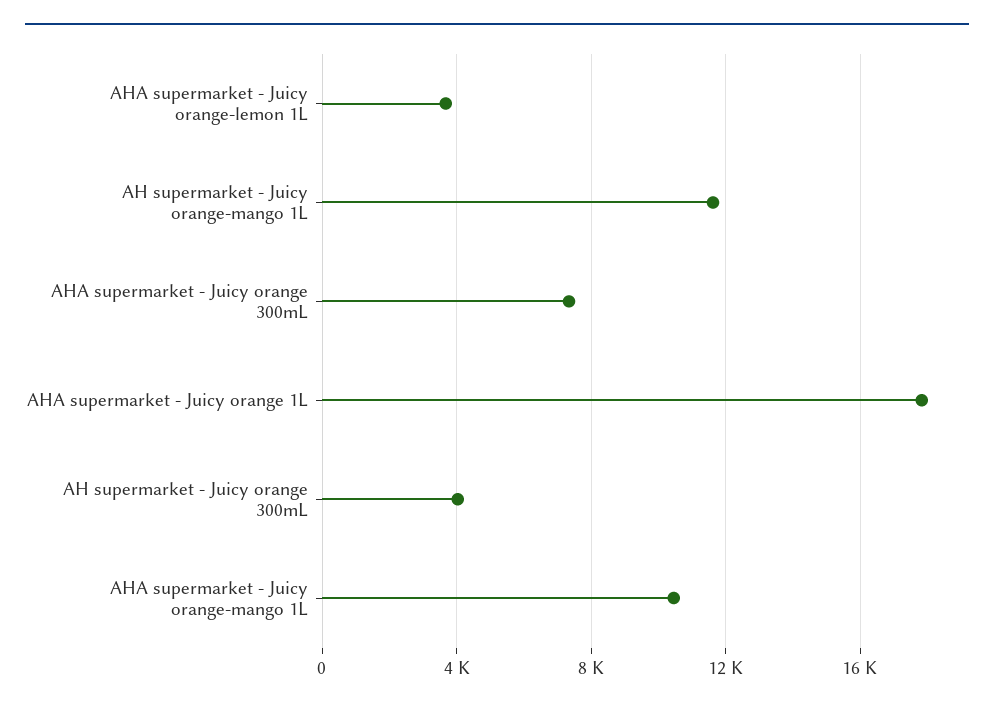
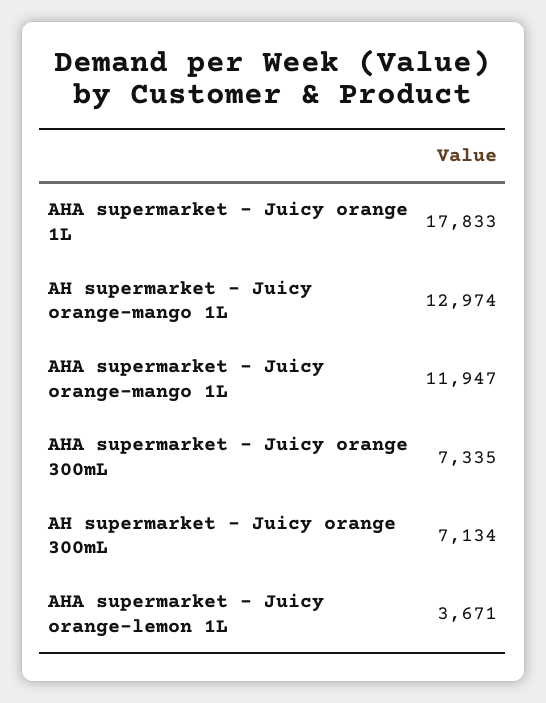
AH supermarket - Juicy orange-mango 1L: 11500 -> 12974
AH supermarket - Juicy orange 300mL: 4000 -> 7134
AHA supermarket - Juicy orange-mango 1L: 10500 -> 11947

